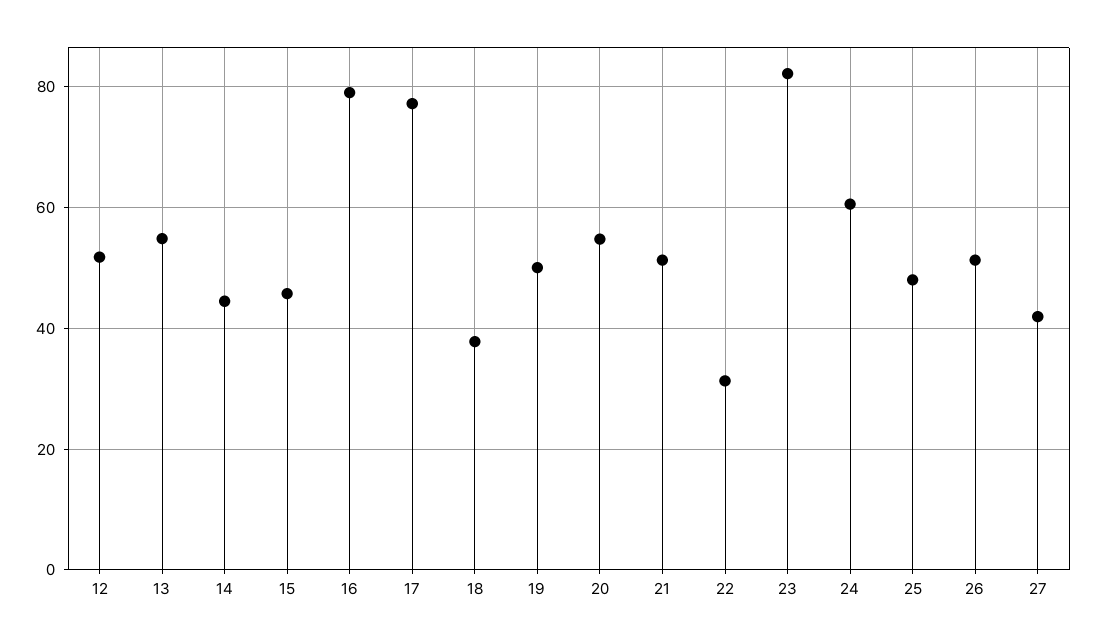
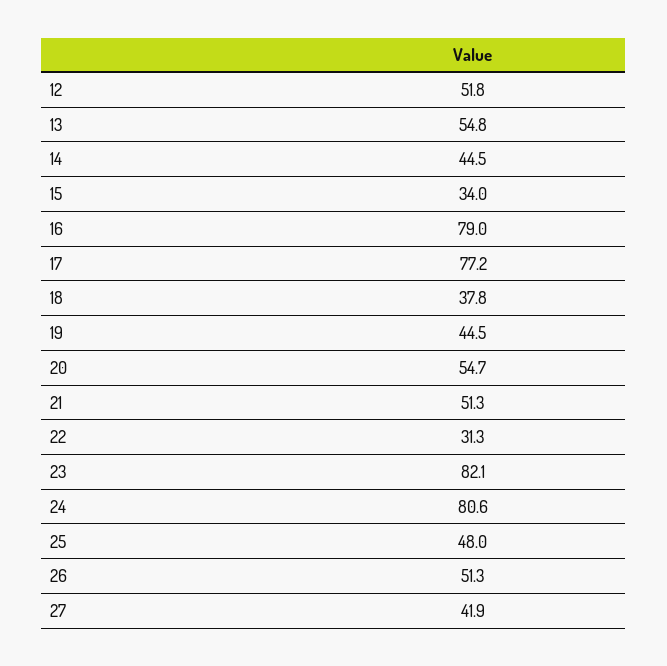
15: 46 -> 34
19: 50 -> 44.5
24: 60 -> 80.6

